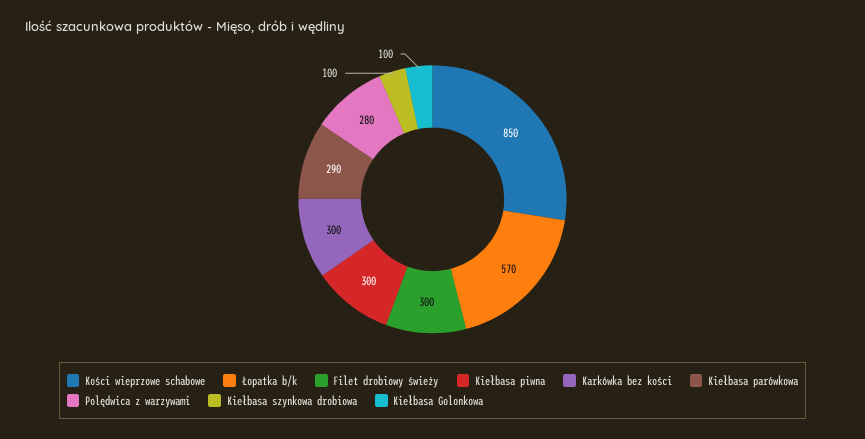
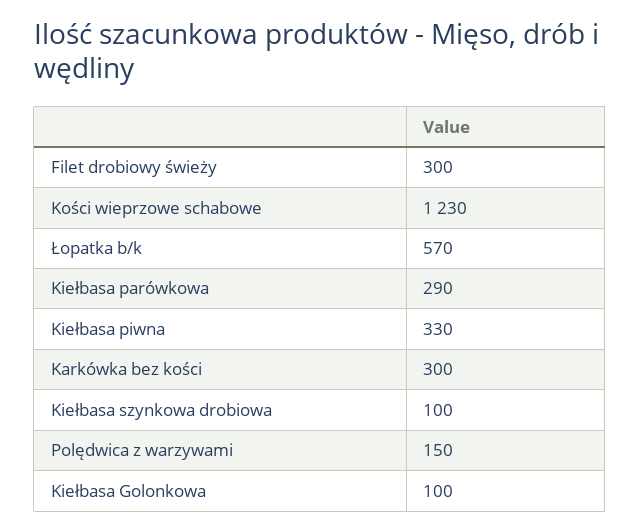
Kości wieprzowe schabowe: 850 -> 1230
Kiełbasa piwna: 300 -> 330
Polędwica z warzywami: 280 -> 150

